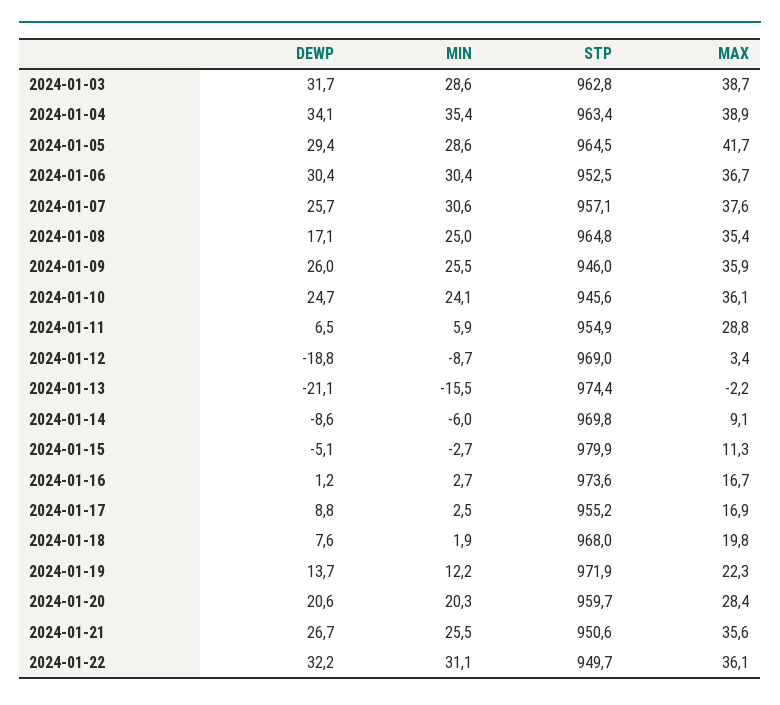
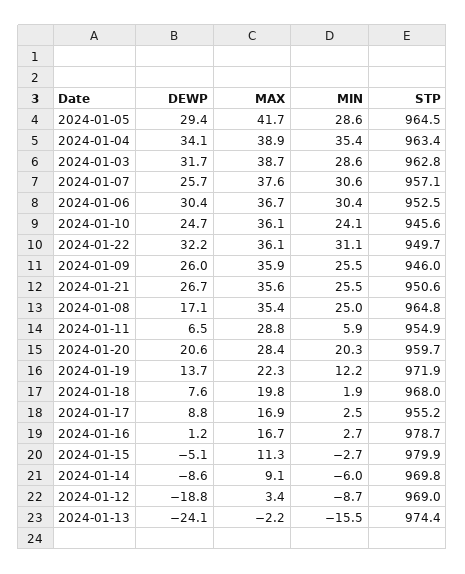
DEWP, 2024-01-13: -21.1 -> -24.1
STP, 2024-01-16: 973.6 -> 978.7

